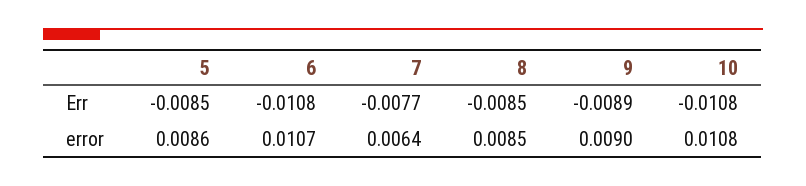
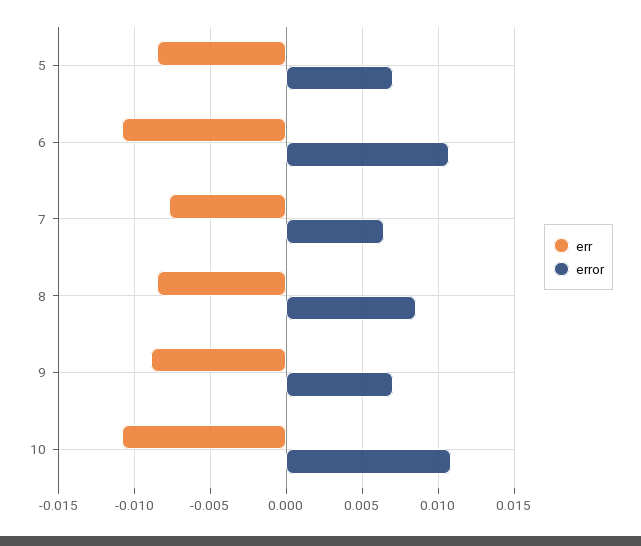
error, 5: 0.0086 -> 0.007
error, 9: 0.009 -> 0.007

